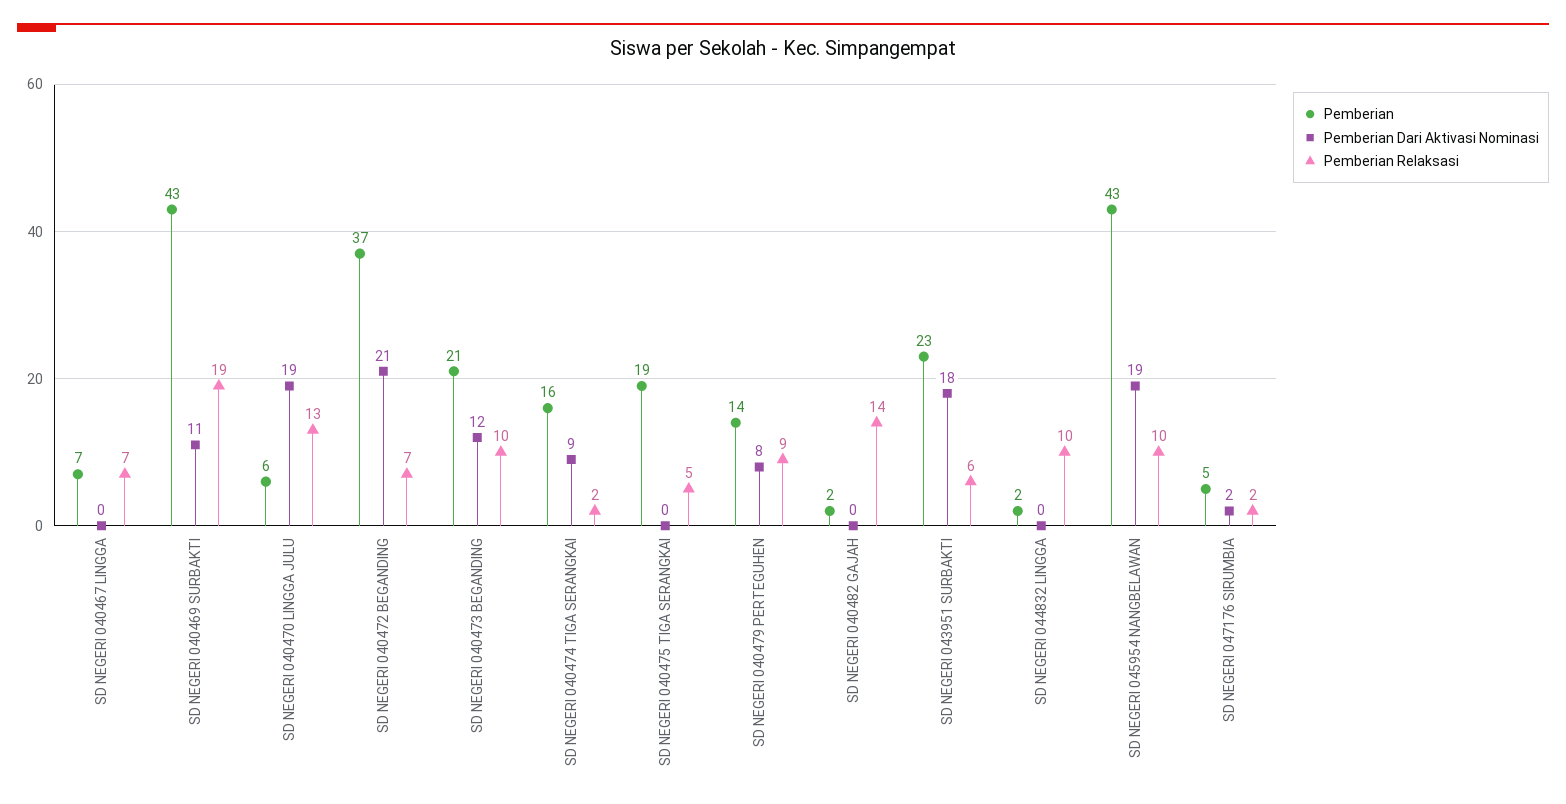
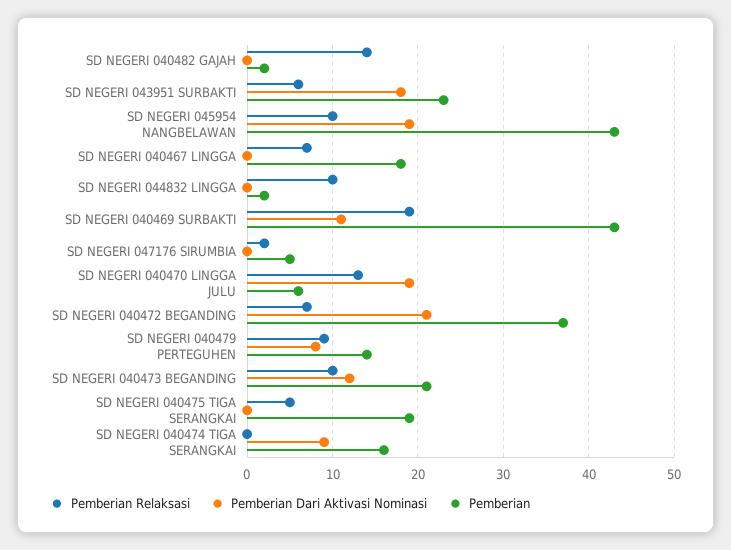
Pemberian, SD NEGERI 040467 LINGGA: 7 -> 18
Pemberian Relaksasi, SD NEGERI 040474 TIGA SERANGKAI: 2 -> 0
Pemberian Dari Aktivasi Nominasi, SD NEGERI 047176 SIRUMBIA: 2 -> 0

